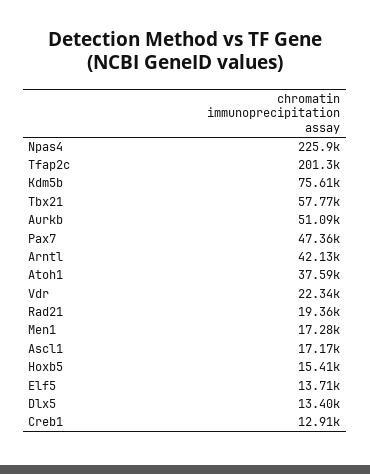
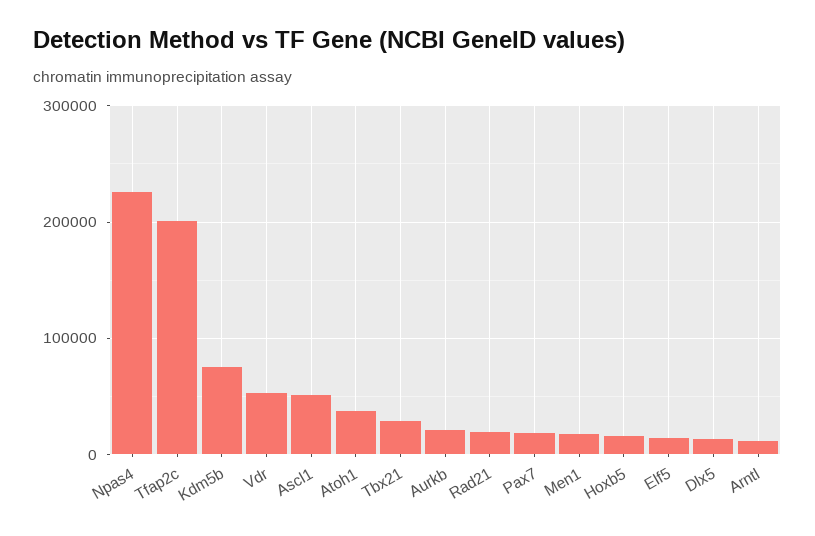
Tbx21: 57770 -> 30000
Aurkb: 51090 -> 20000
Pax7: 47360 -> 20000
Arntl: 42130 -> 10000
Vdr: 22340 -> 50000
Ascl1: 17170 -> 50000
Creb1: 12910 -> none

